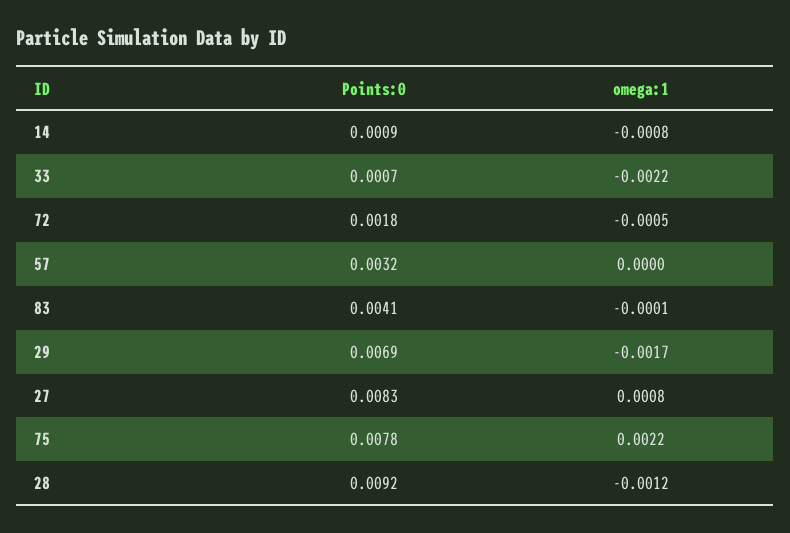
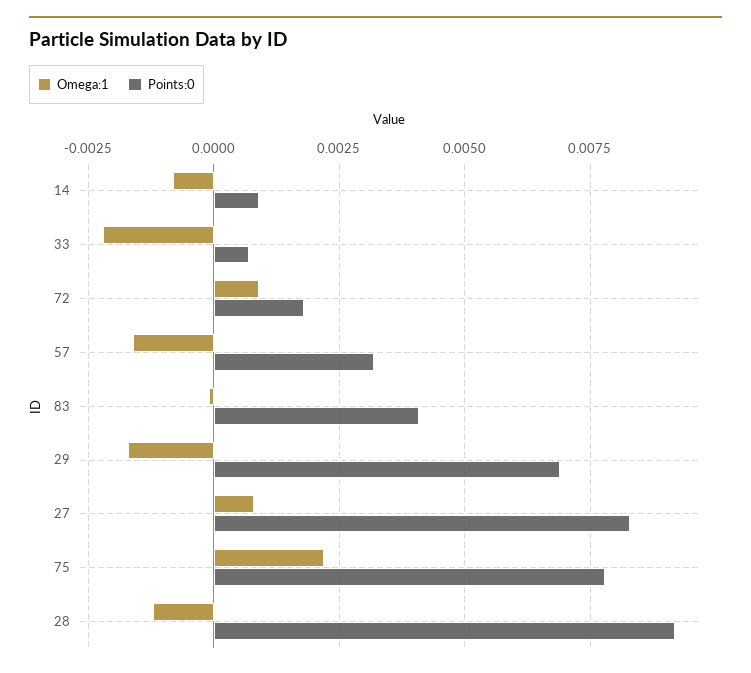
omega:1, 72: -0.0005 -> 0.001
omega:1, 57: 0 -> -0.0015

